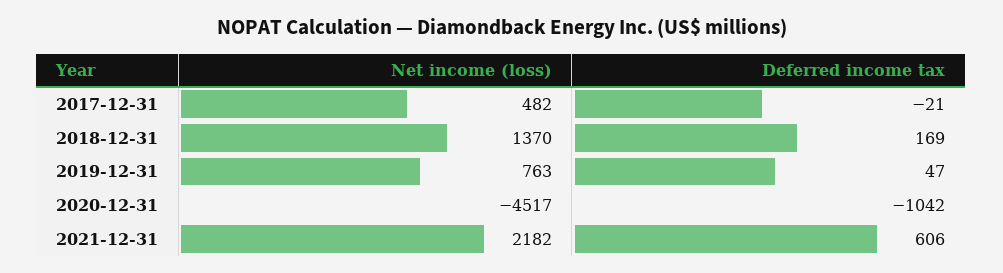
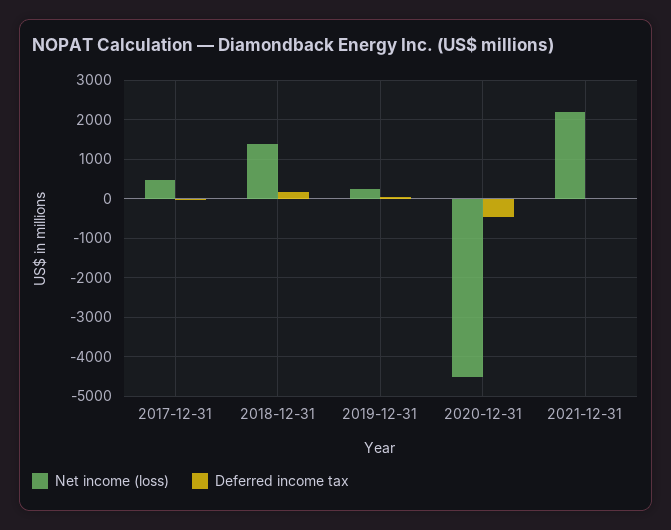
Net income (loss), 2019-12-31: 763 -> 200
Deferred income tax, 2020-12-31: -1042 -> -400
Deferred income tax, 2021-12-31: 606 -> 0

